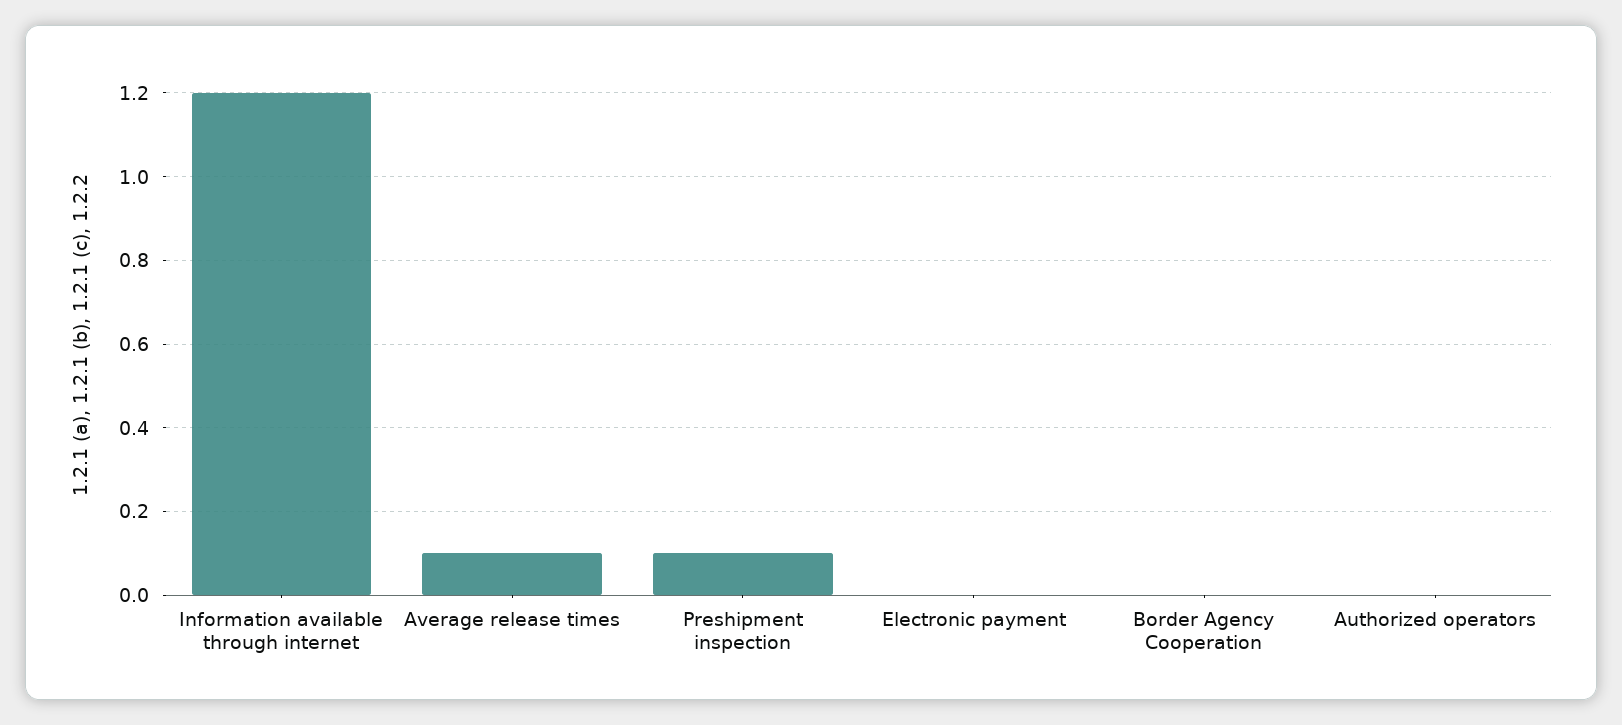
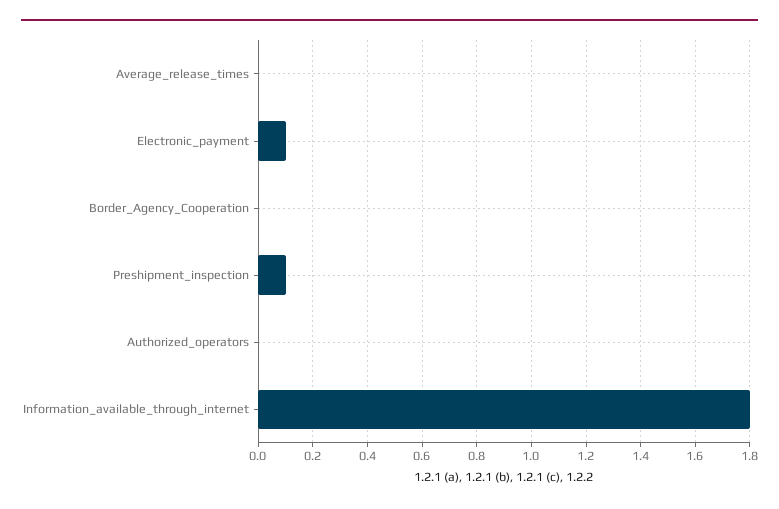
Information available through internet: 1.2 -> 1.8
Average release times: 0.1 -> 0
Electronic payment: 0 -> 0.1

